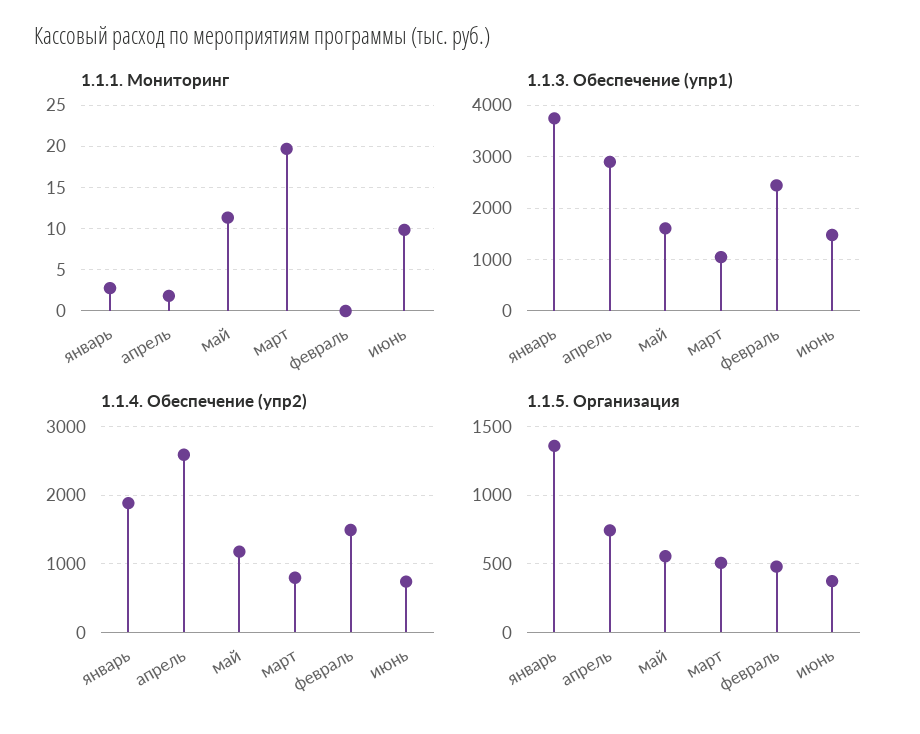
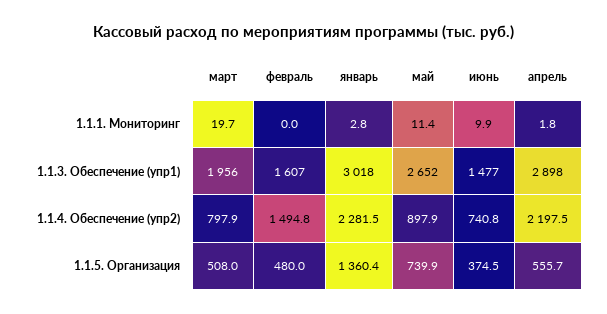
1.1.3. Обеспечение (упр1), январь: 3800 -> 3018
1.1.3. Обеспечение (упр1), май: 1600 -> 2652
1.1.3. Обеспечение (упр1), март: 1000 -> 1956
1.1.3. Обеспечение (упр1), февраль: 2400 -> 1607
1.1.4. Обеспечение (упр2), январь: 1900 -> 2281.5
1.1.4. Обеспечение (упр2), апрель: 2600 -> 2197.5
1.1.4. Обеспечение (упр2), май: 1200 -> 897.9
1.1.5. Организация, апрель: 750 -> 555.7
1.1.5. Организация, май: 550 -> 739.9

